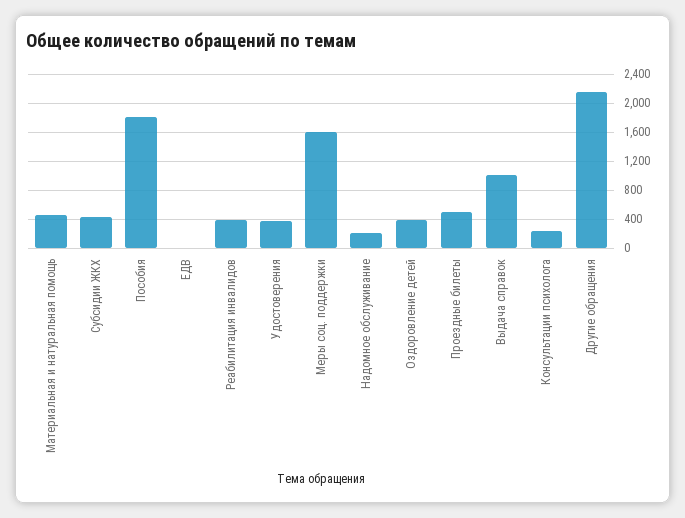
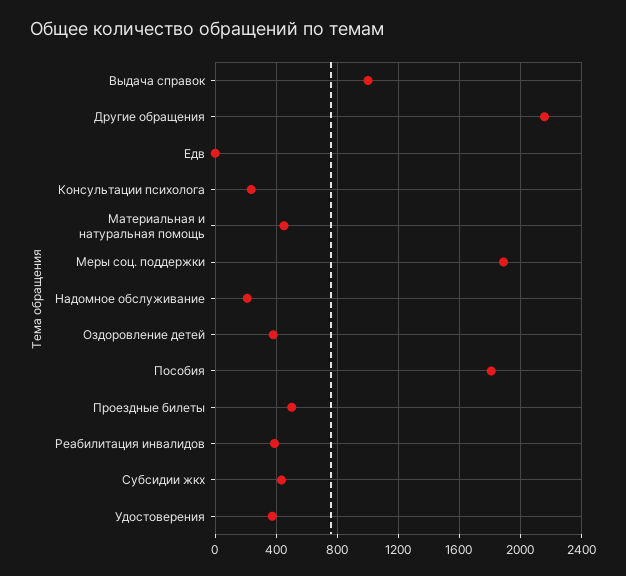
Меры соц. поддержки: 1600 -> 1900

